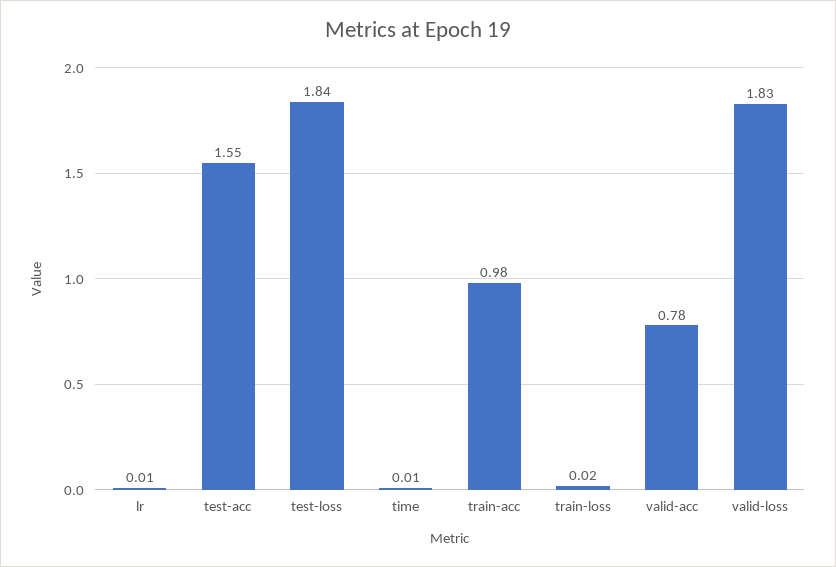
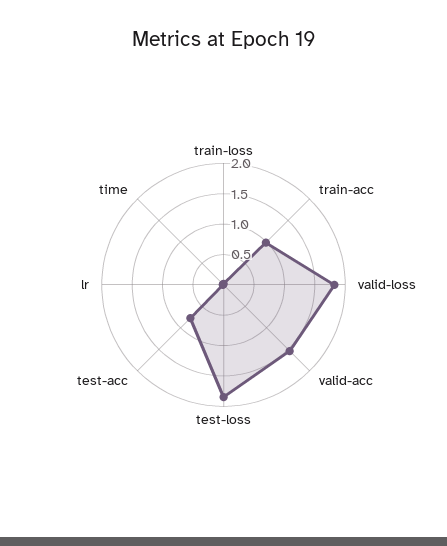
test-acc: 1.55 -> 0.75
valid-acc: 0.78 -> 1.5

